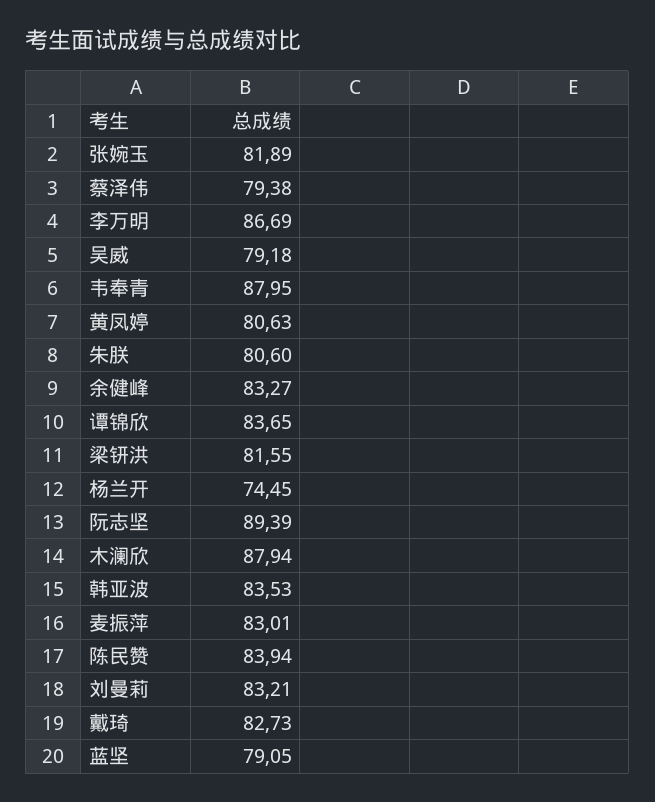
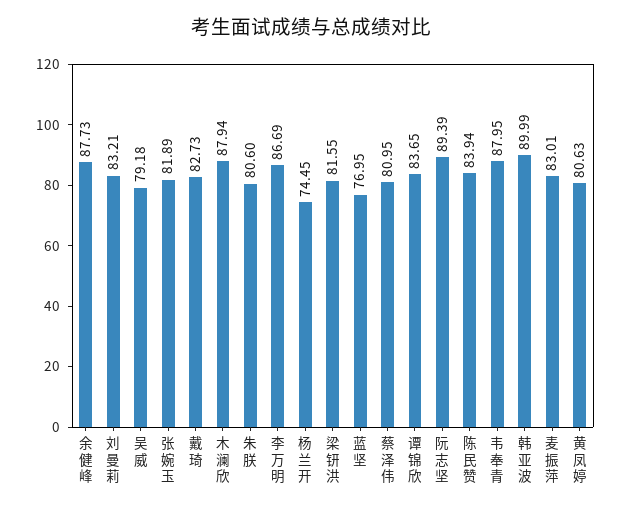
蔡泽伟: 79.38 -> 80.95
余健峰: 83.27 -> 87.73
韩亚波: 83.53 -> 89.99
蓝坚: 79.05 -> 76.95

